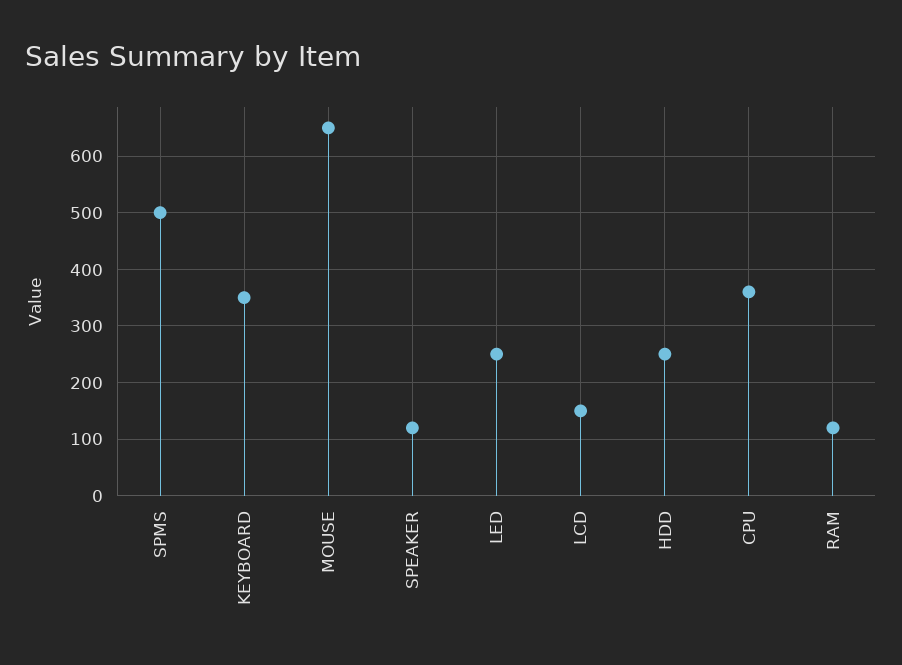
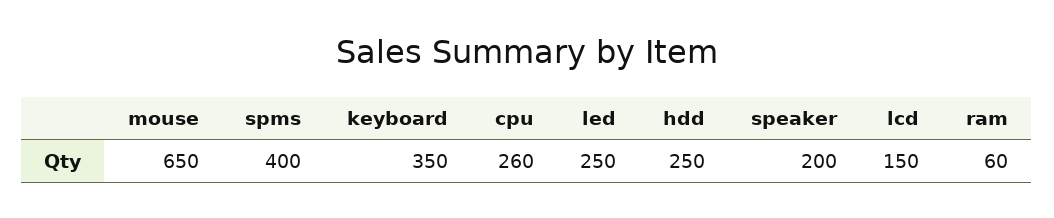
SPMS: 500 -> 400
SPEAKER: 120 -> 200
CPU: 360 -> 260
RAM: 120 -> 60

